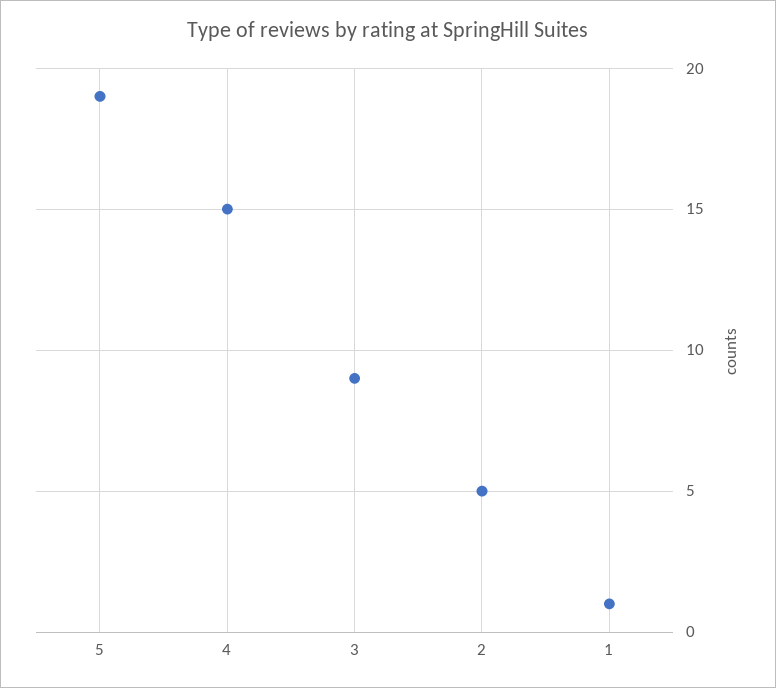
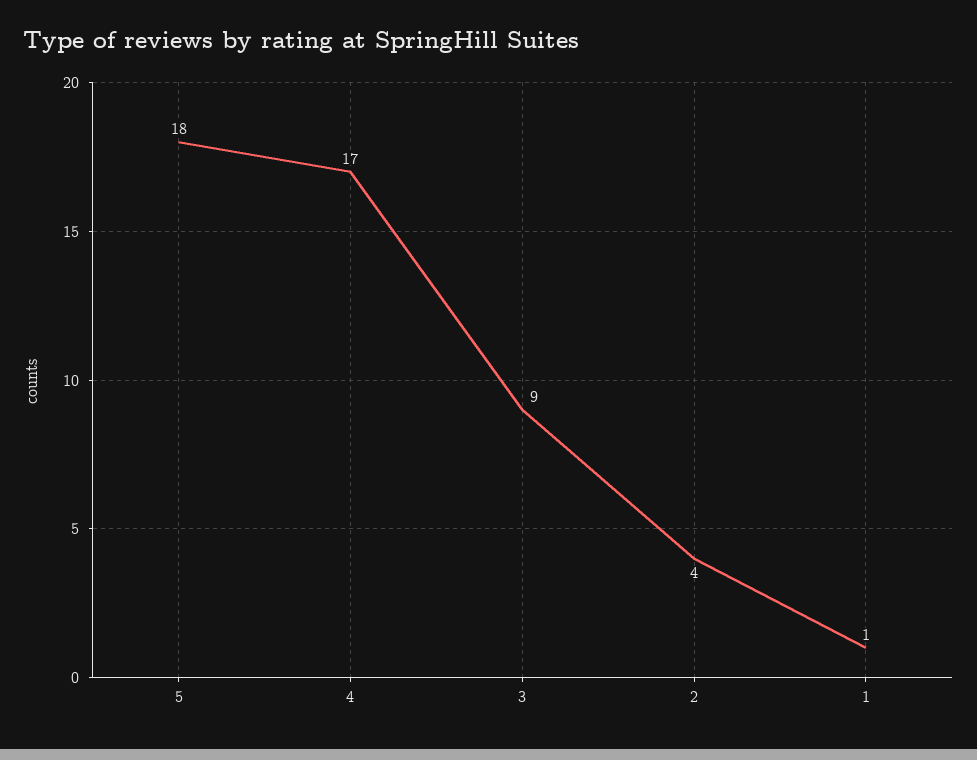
5: 19 -> 18
4: 15 -> 17
2: 5 -> 4

